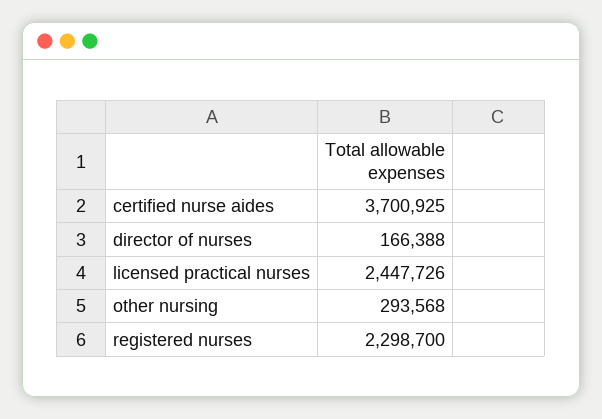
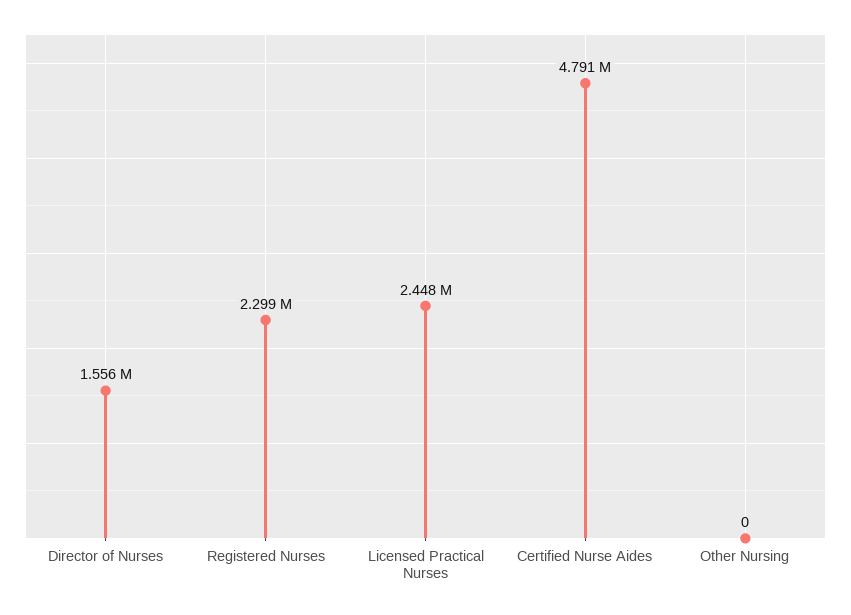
certified nurse aides: 3700925 -> 4791000
director of nurses: 166388 -> 1556000
other nursing: 293568 -> 0

